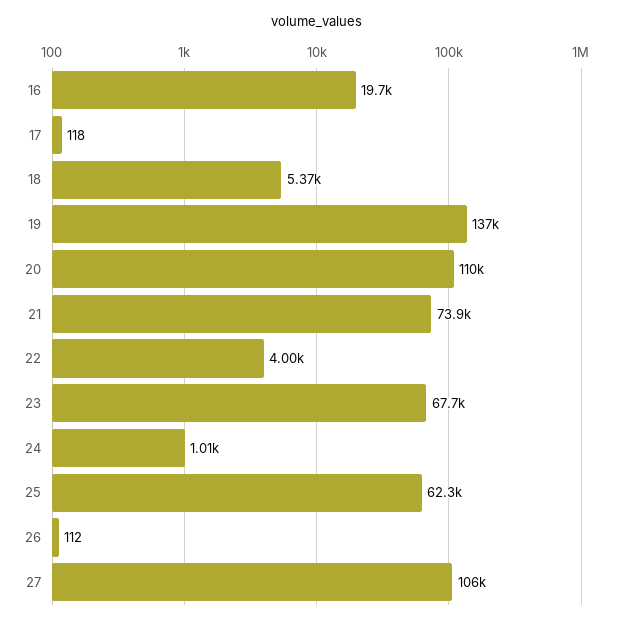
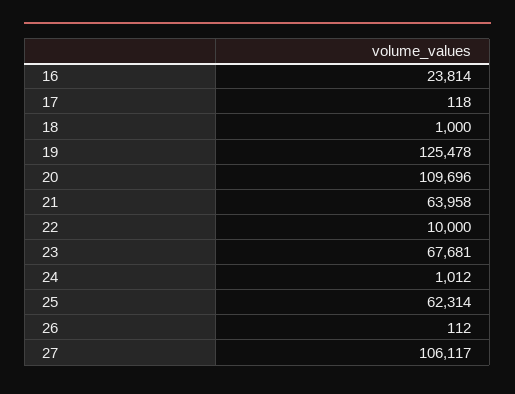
16: 19700 -> 23814
18: 5370 -> 1000
19: 137000 -> 125478
21: 73900 -> 63958
22: 4000 -> 10000

